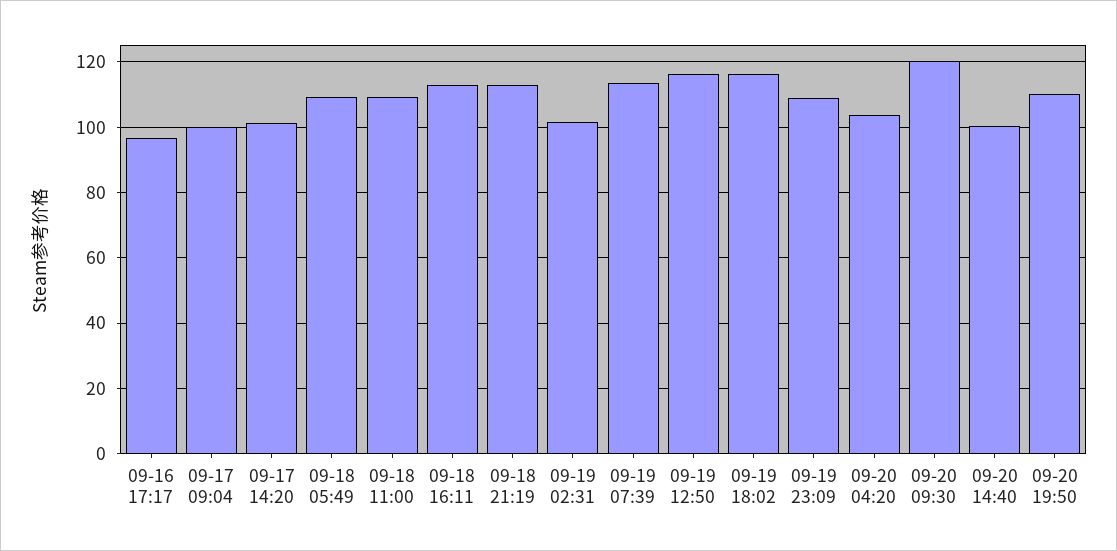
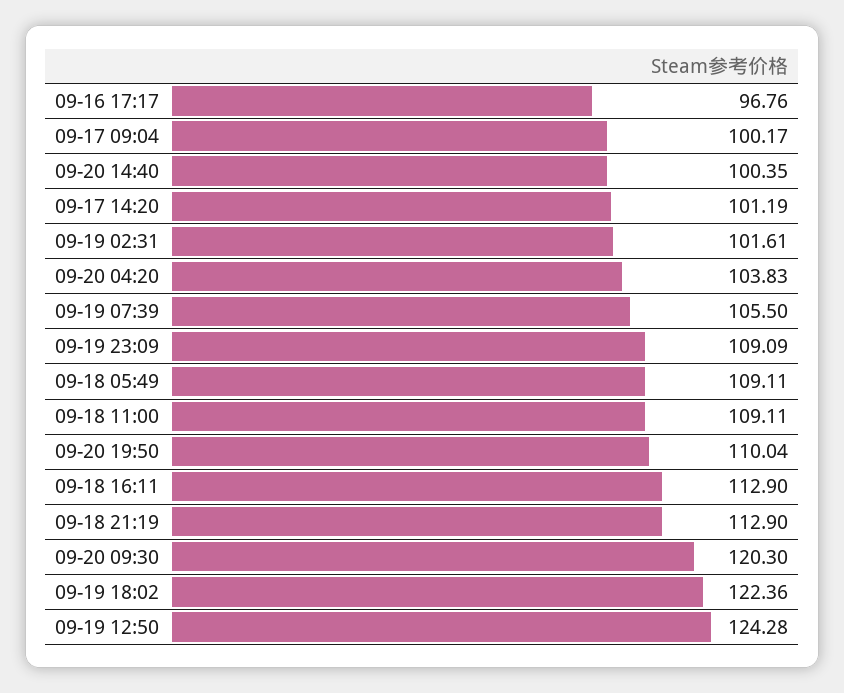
09-19 07:39: 114 -> 105.5
09-19 12:50: 116 -> 124.28
09-19 18:02: 116 -> 122.36

